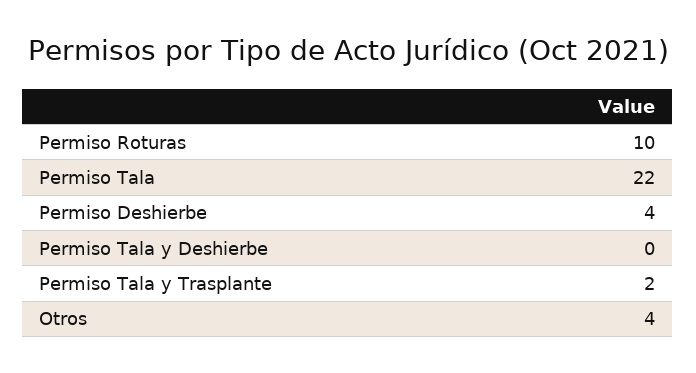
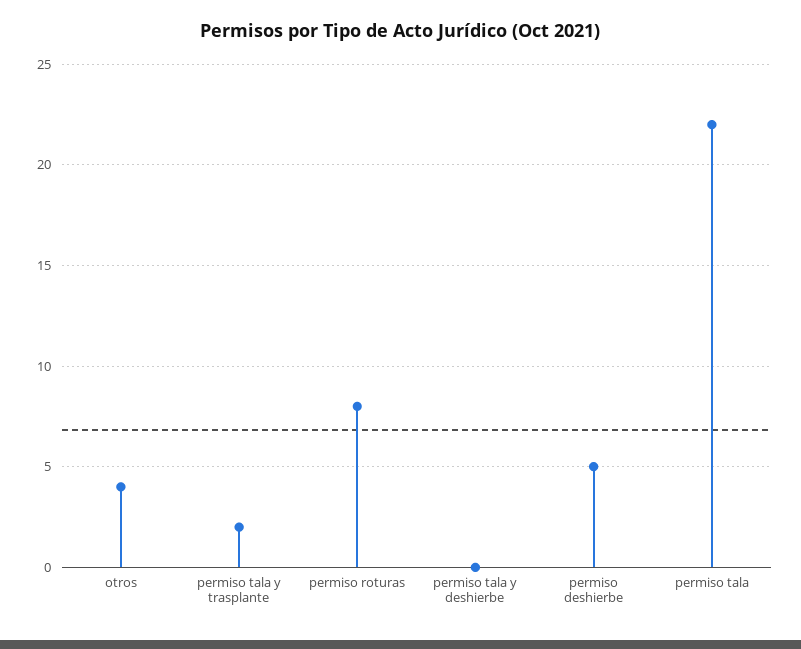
Permiso Roturas: 10 -> 8
Permiso Deshierbe: 4 -> 5

